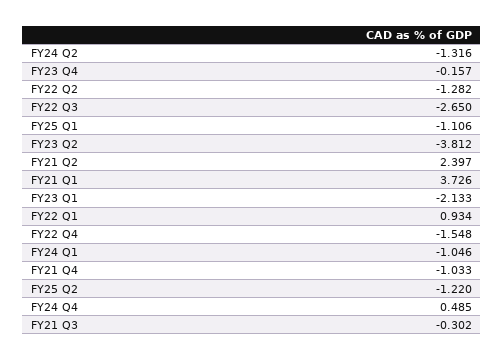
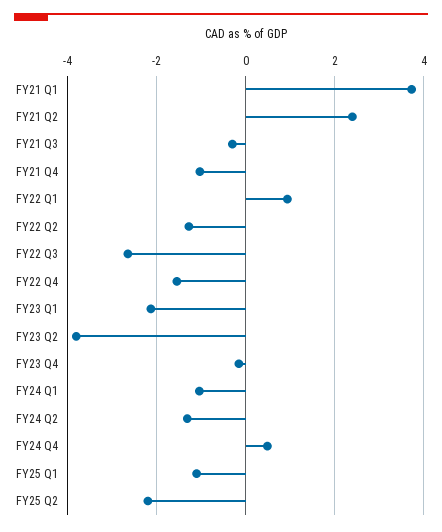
FY25 Q2: -1.22 -> -2.2

